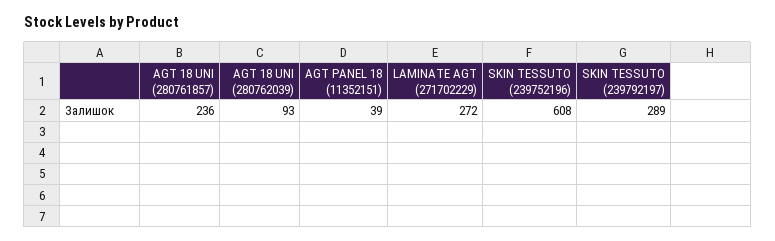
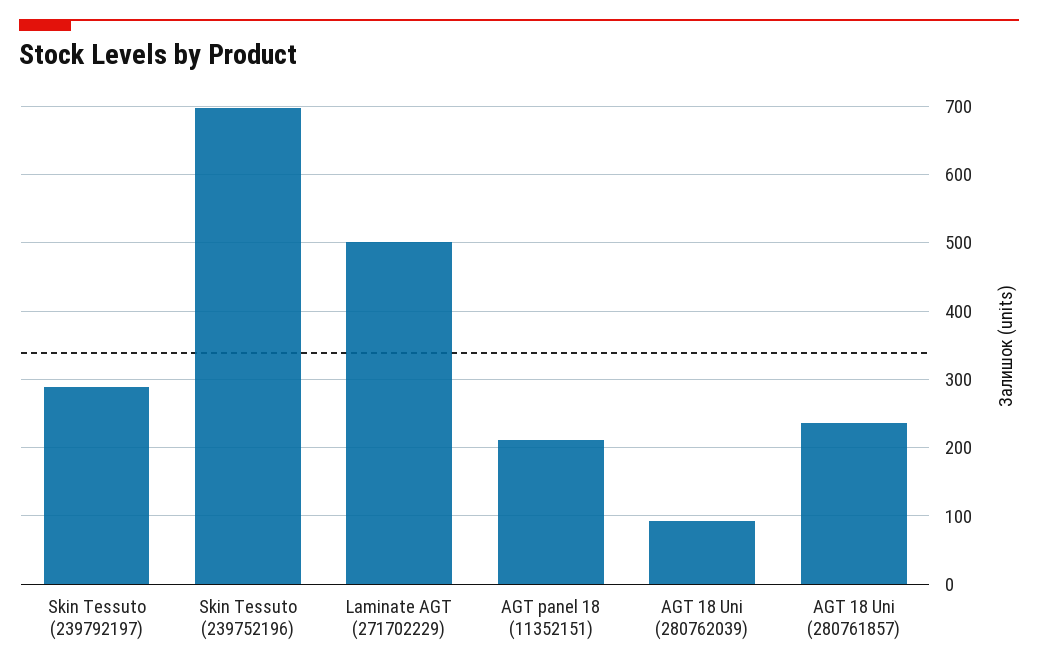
AGT PANEL 18 (11352151): 39 -> 210
LAMINATE AGT (271702229): 272 -> 500
SKIN TESSUTO (239752196): 608 -> 700

